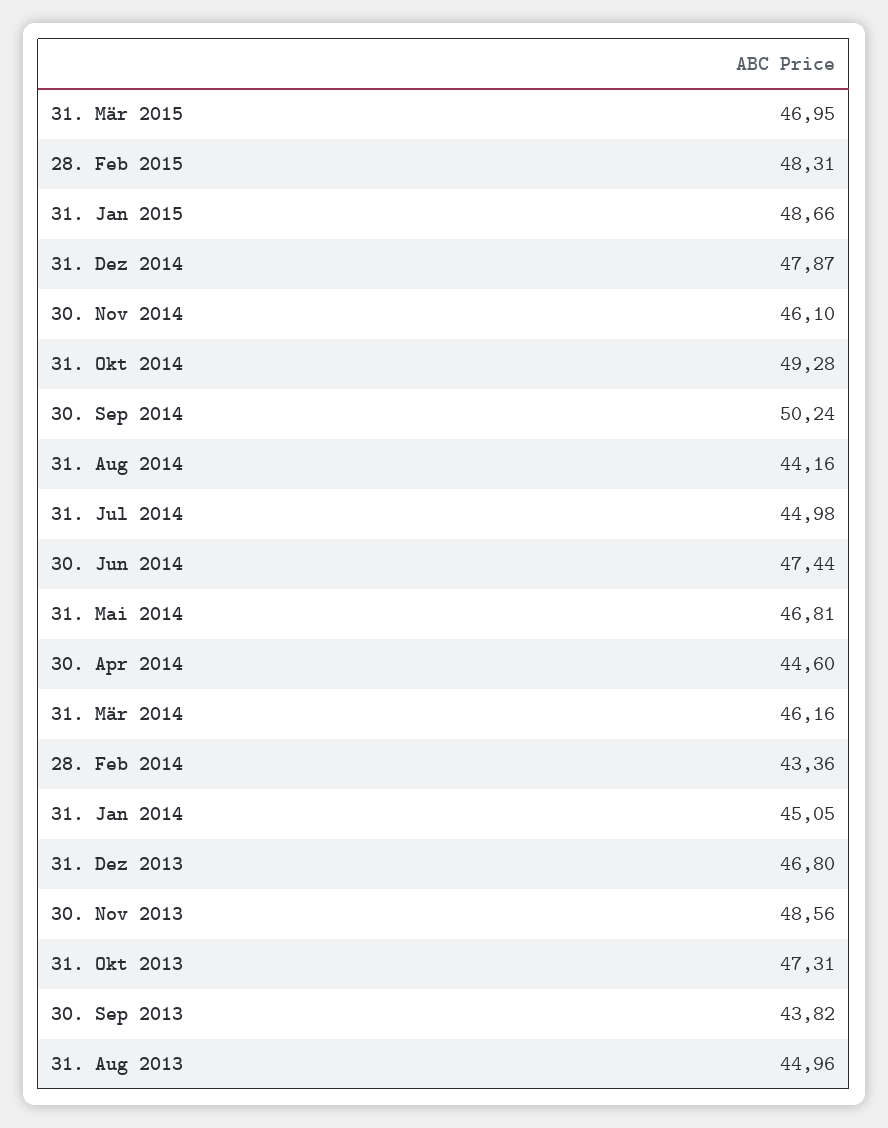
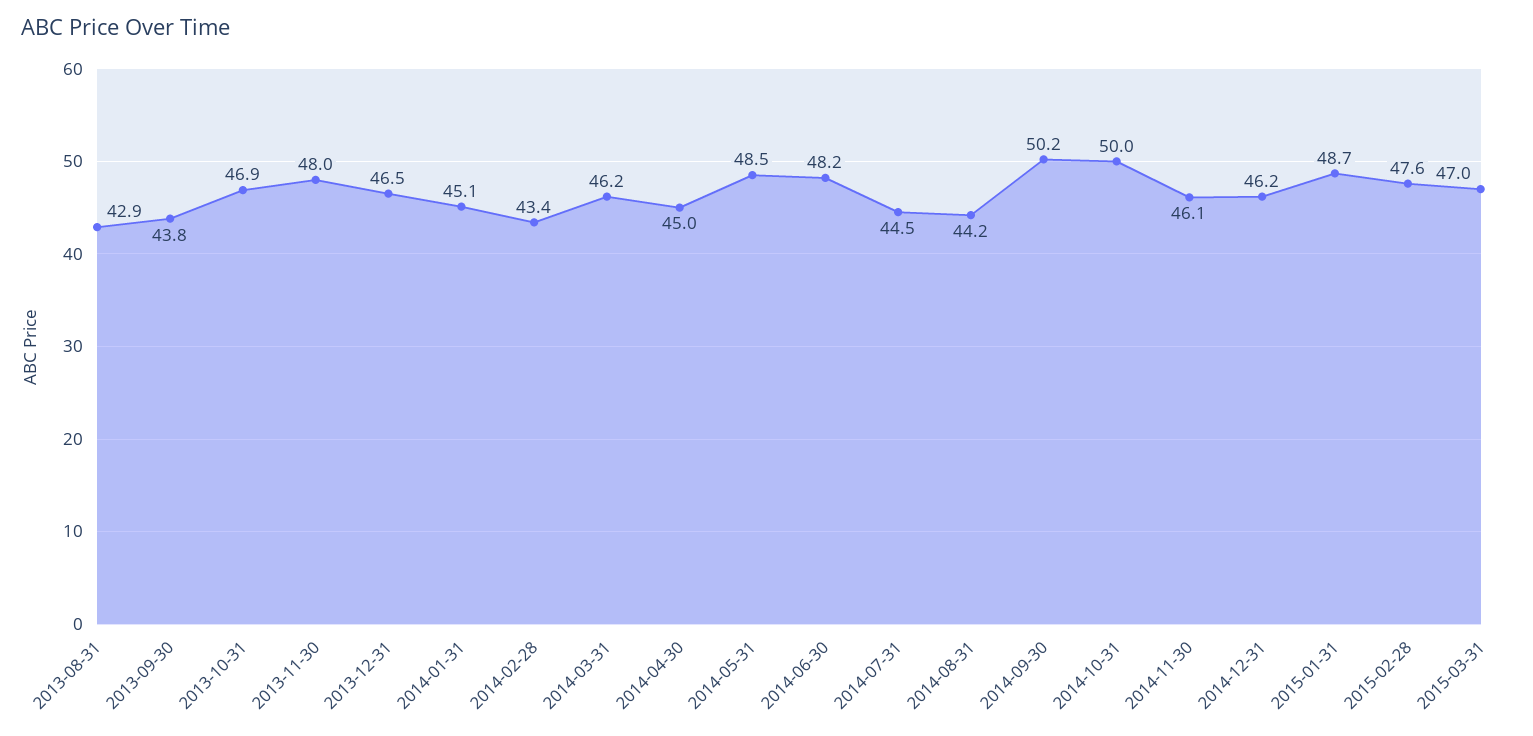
28. Feb 2015: 48.31 -> 47.6
31. Dez 2014: 47.87 -> 46.2
31. Okt 2014: 49.28 -> 50
31. Jul 2014: 44.98 -> 44.5
30. Jun 2014: 47.44 -> 48.2
31. Mai 2014: 46.81 -> 48.5
30. Apr 2014: 44.6 -> 45
31. Dez 2013: 46.8 -> 46.5
30. Nov 2013: 48.56 -> 48
31. Okt 2013: 47.31 -> 46.9
31. Aug 2013: 44.96 -> 42.9

